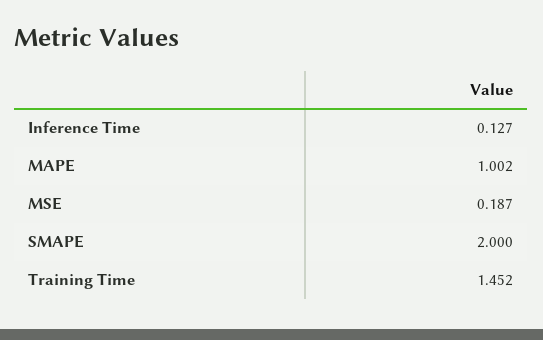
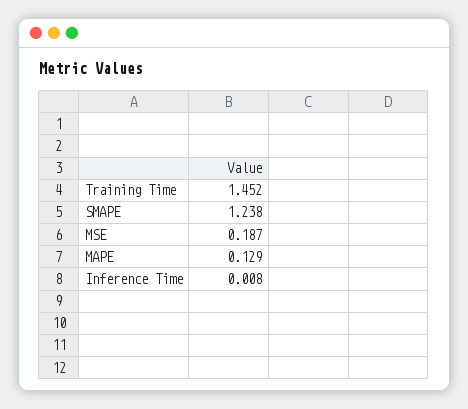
Inference Time: 0.127 -> 0.008
MAPE: 1.002 -> 0.129
SMAPE: 2 -> 1.238

